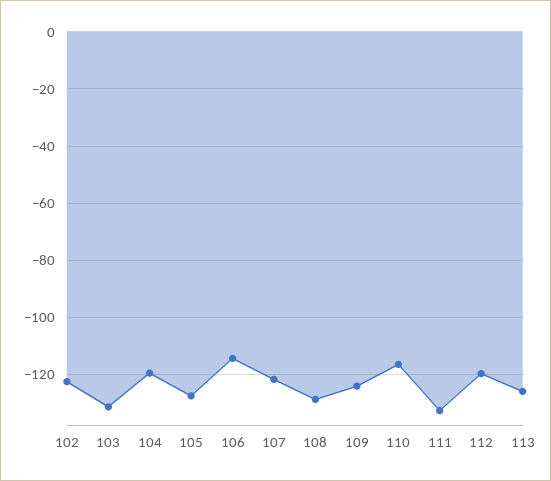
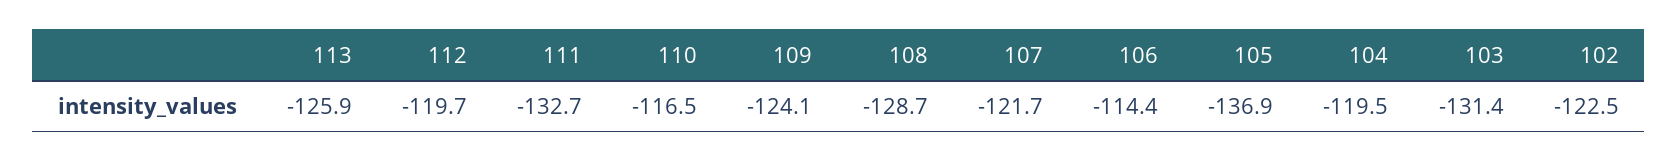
105: -127.5 -> -136.9

